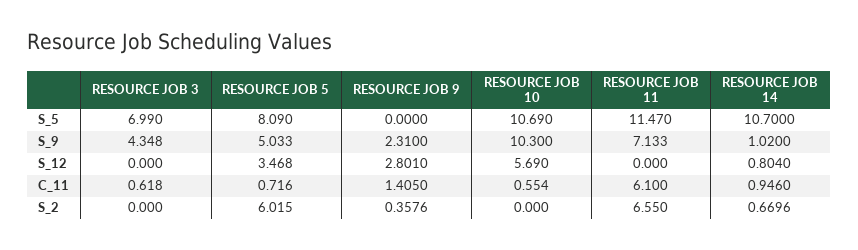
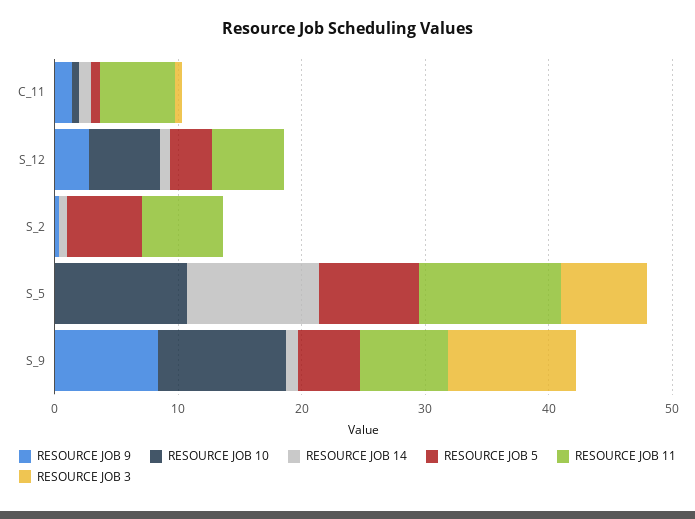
RESOURCE JOB 3, S_9: 4.348 -> 10
RESOURCE JOB 9, S_9: 2.31 -> 8
RESOURCE JOB 11, S_12: 0 -> 6

